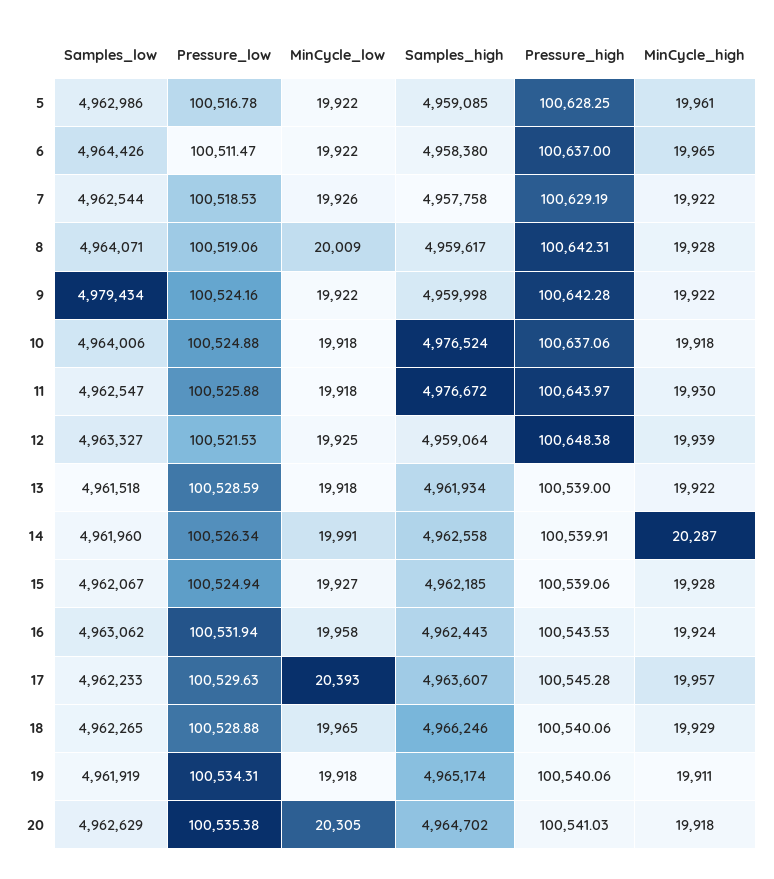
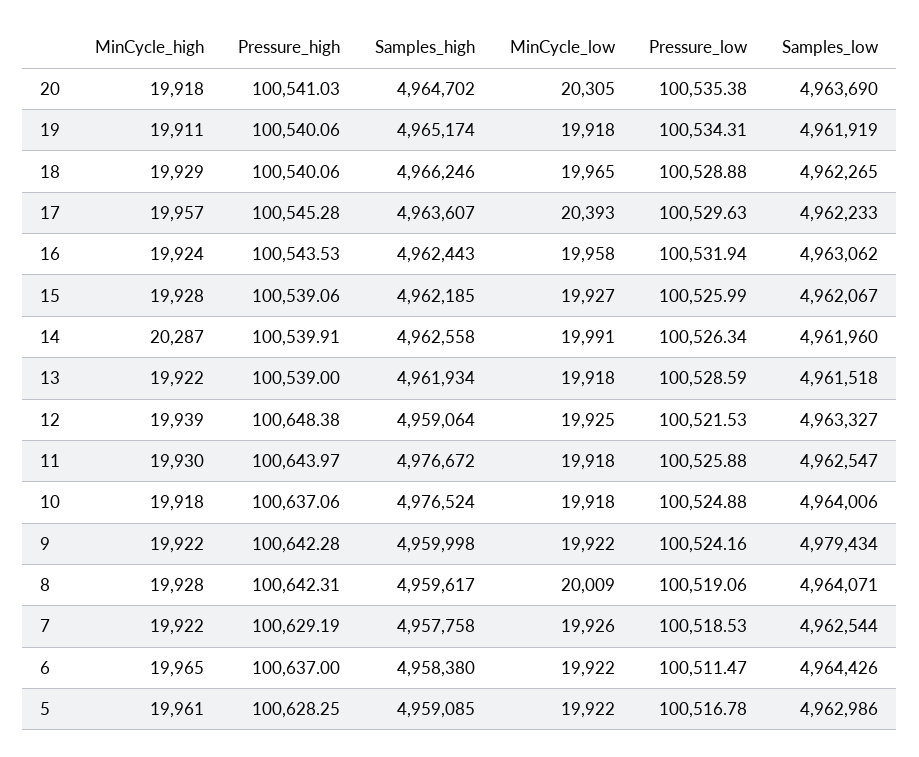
Pressure_low, 15: 100524.94 -> 100525.99
Samples_low, 20: 4962629 -> 4963690

